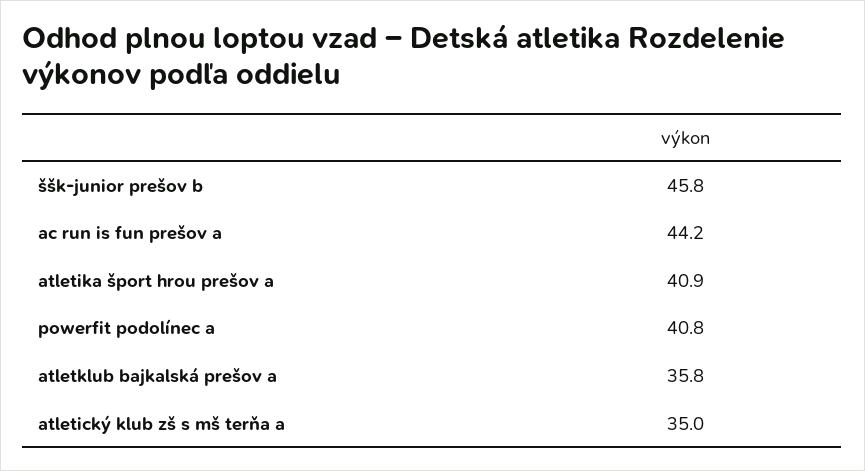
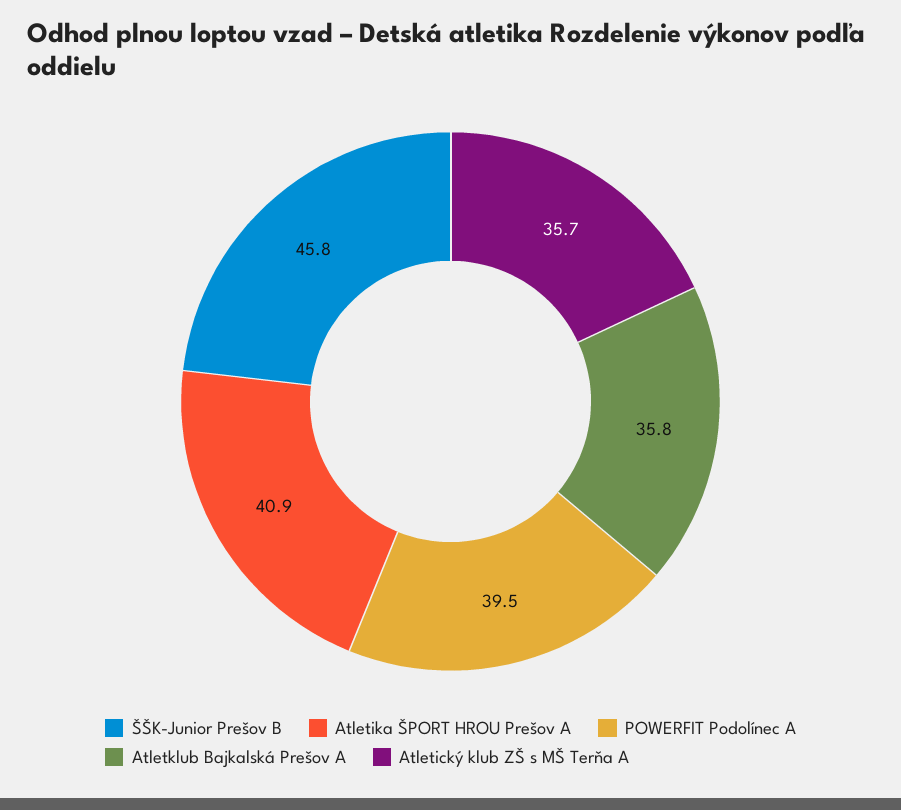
ac run is fun prešov a: 44.2 -> none
powerfit podolínec a: 40.8 -> 39.5
atletický klub zš s mš terňa a: 35 -> 35.7

